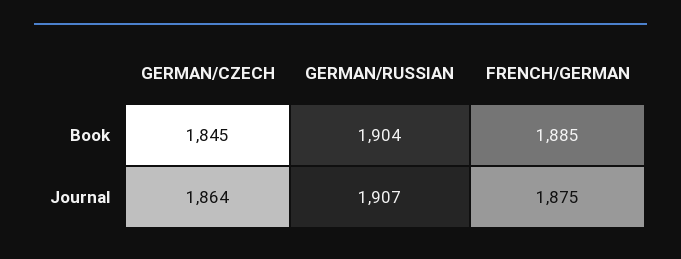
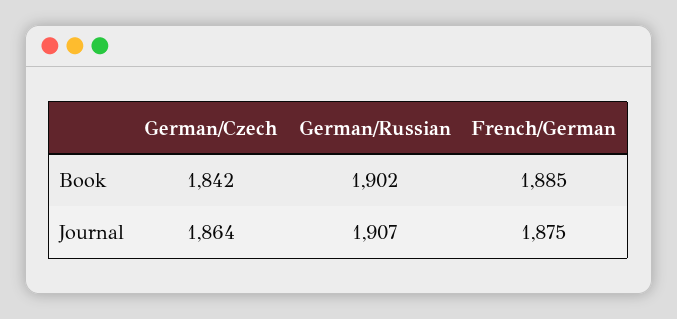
GERMAN/CZECH, Book: 1845 -> 1842
GERMAN/RUSSIAN, Book: 1904 -> 1902

